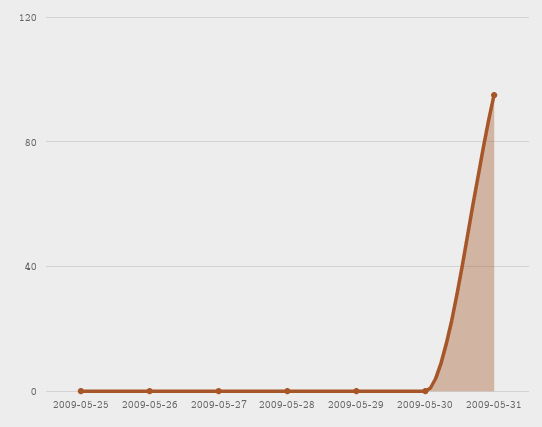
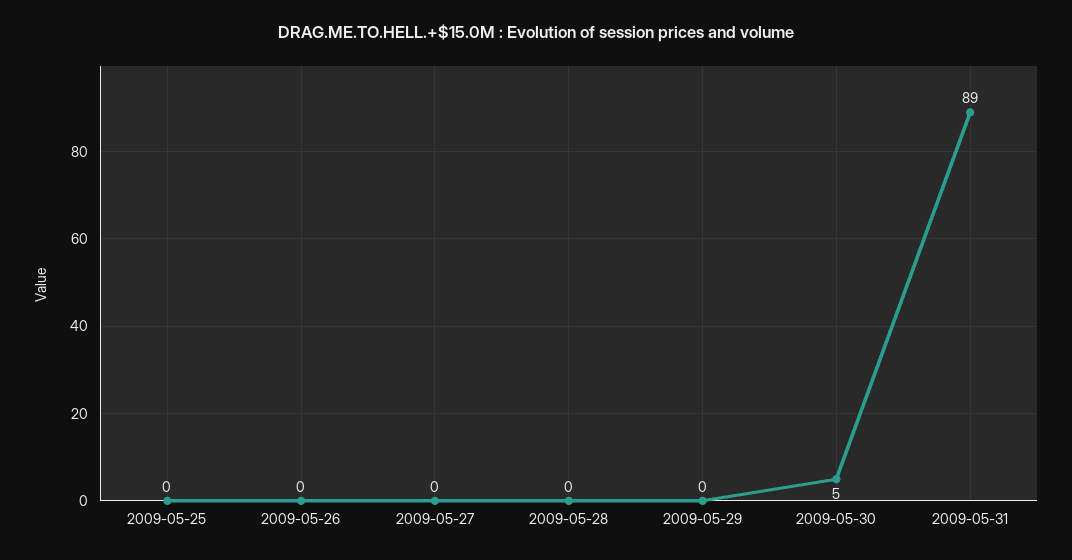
2009-05-30: 0 -> 5
2009-05-31: 95 -> 89

